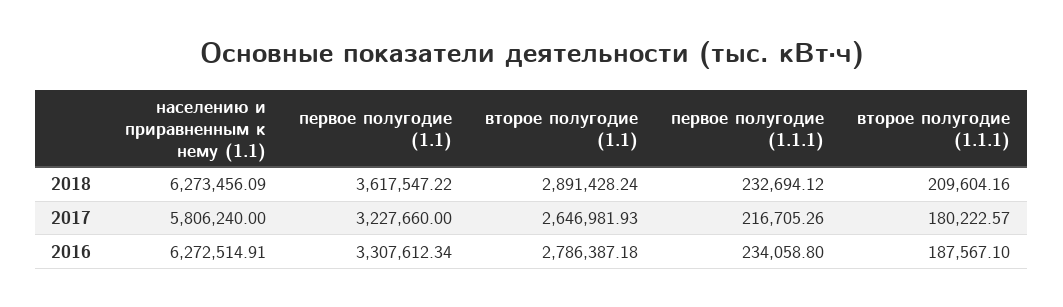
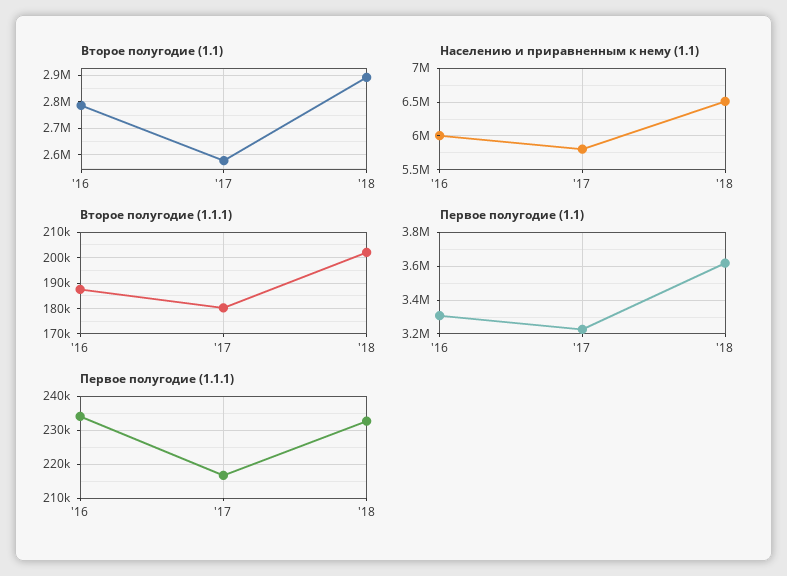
населению и приравненным к нему (1.1), 2018: 6273456.09 -> 6500000
второе полугодие (1.1.1), 2018: 209604.16 -> 202500
второе полугодие (1.1), 2017: 2646981.93 -> 2575000
населению и приравненным к нему (1.1), 2016: 6272514.91 -> 6000000

